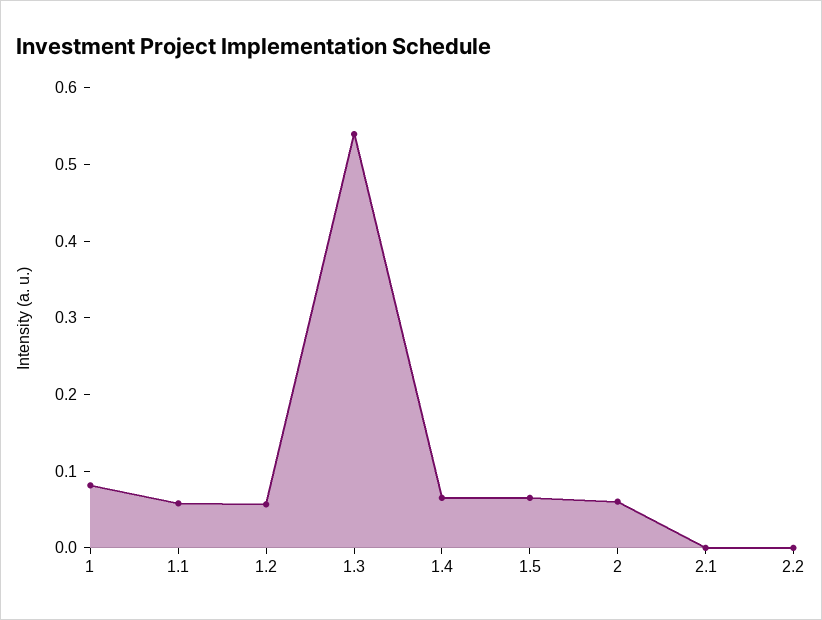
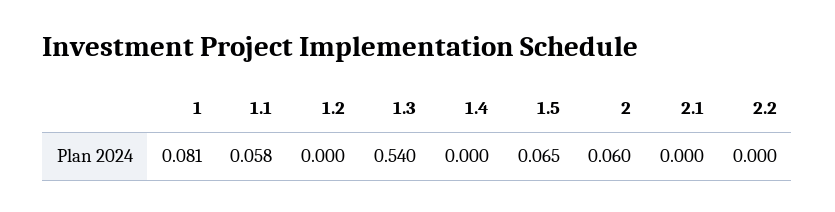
1.2: 0.06 -> 0
1.4: 0.06 -> 0

